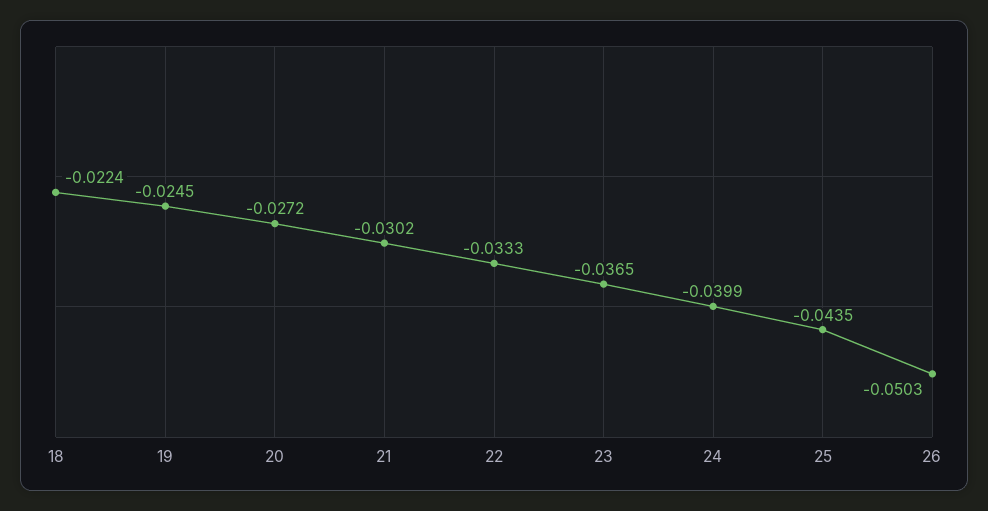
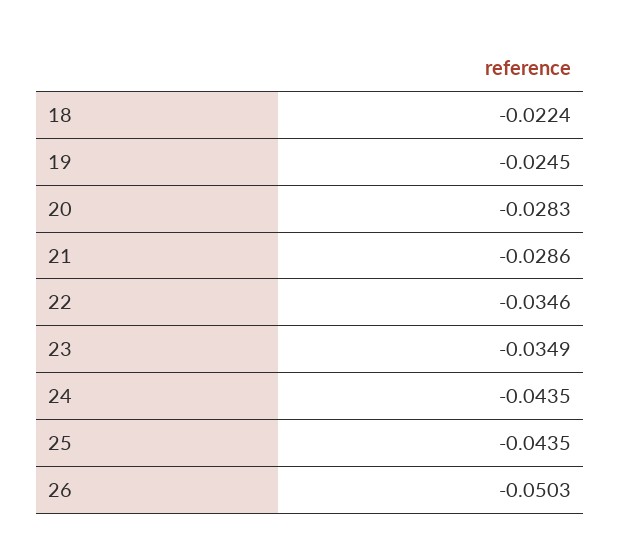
20: -0.0272 -> -0.0283
21: -0.0302 -> -0.0286
22: -0.0333 -> -0.0346
23: -0.0365 -> -0.0349
24: -0.0399 -> -0.0435

